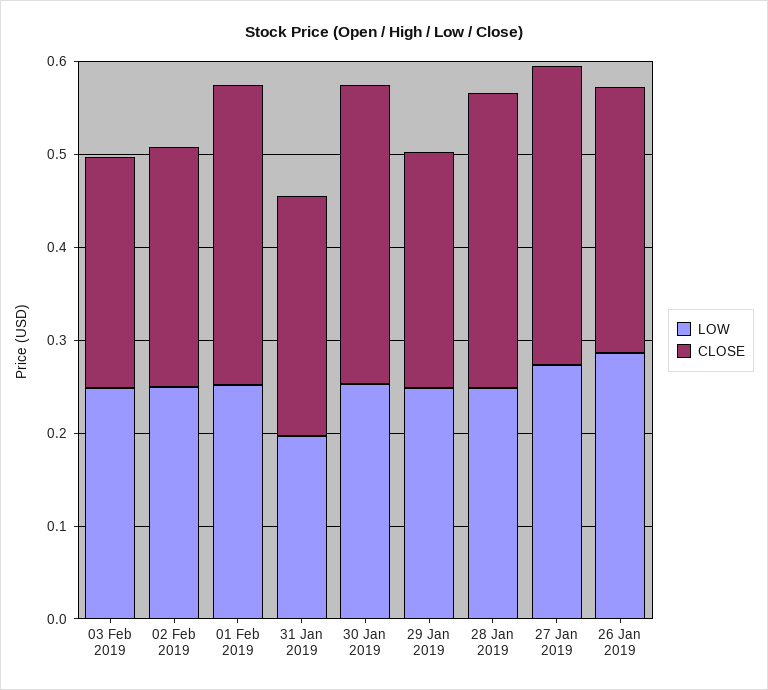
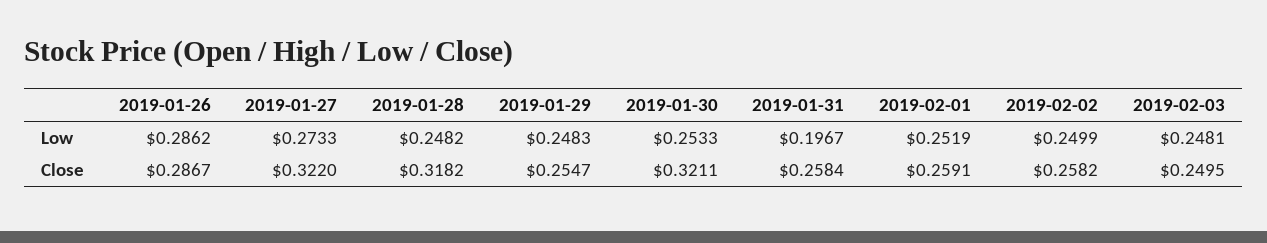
CLOSE, 01 Feb 2019: 0.32 -> 0.2591

